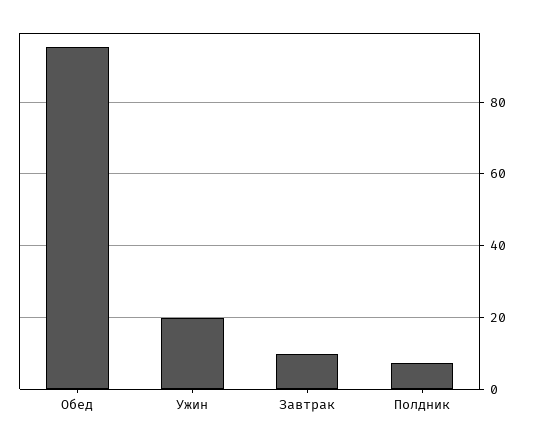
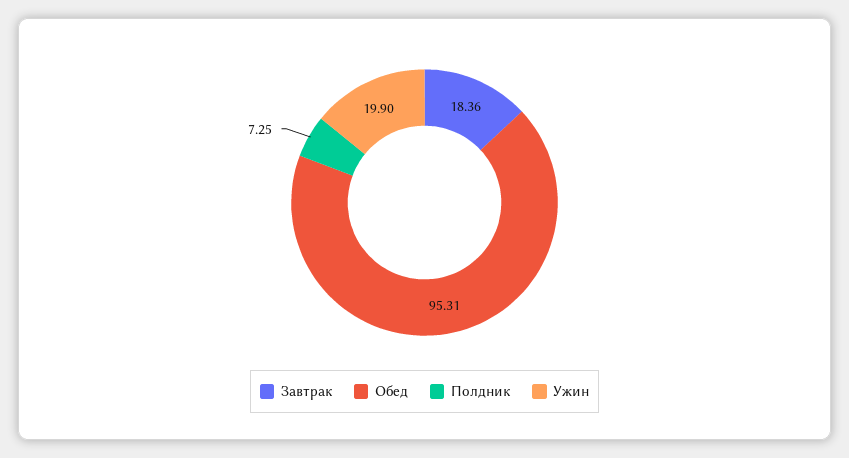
Завтрак: 10 -> 18.36

